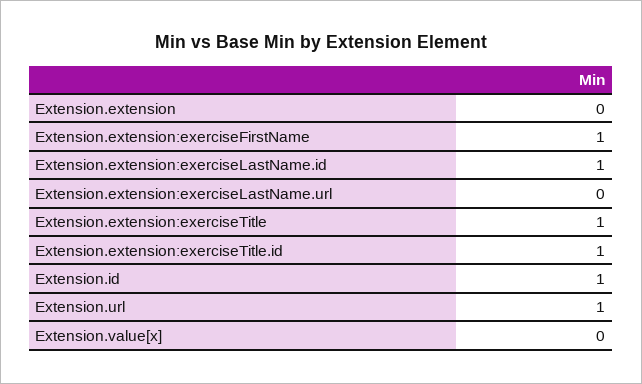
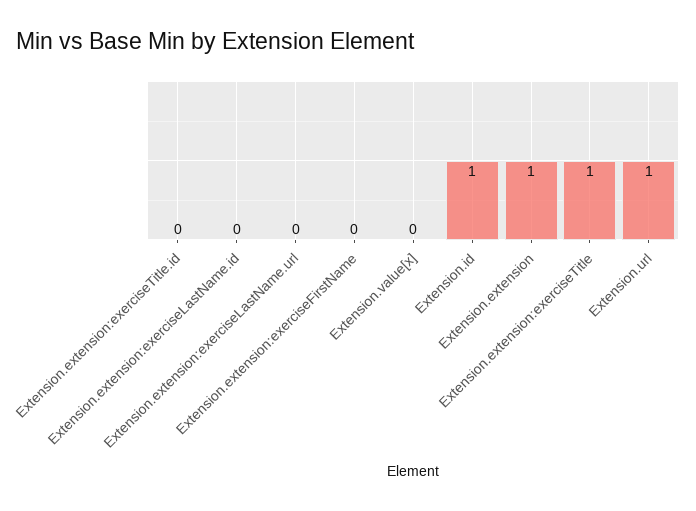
Extension.extension: 0 -> 1
Extension.extension:exerciseFirstName: 1 -> 0
Extension.extension:exerciseLastName.id: 1 -> 0
Extension.extension:exerciseTitle.id: 1 -> 0

